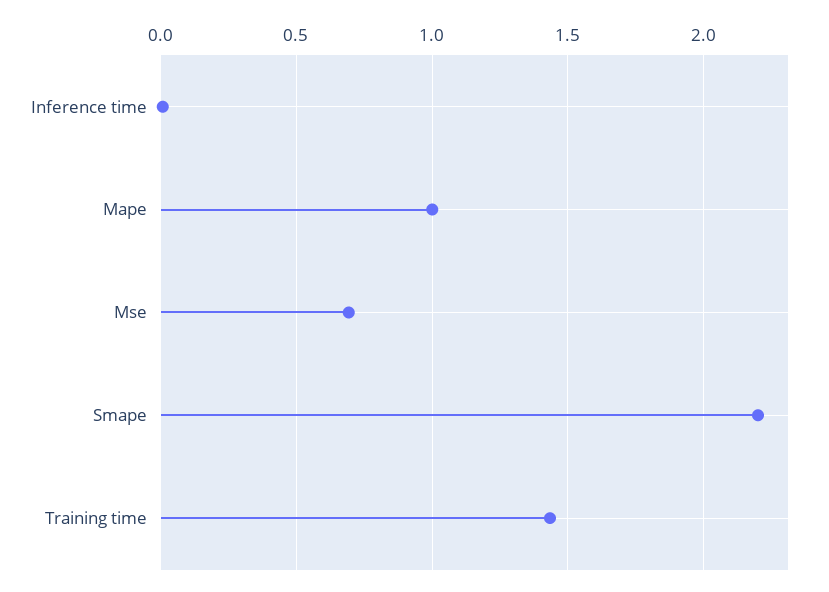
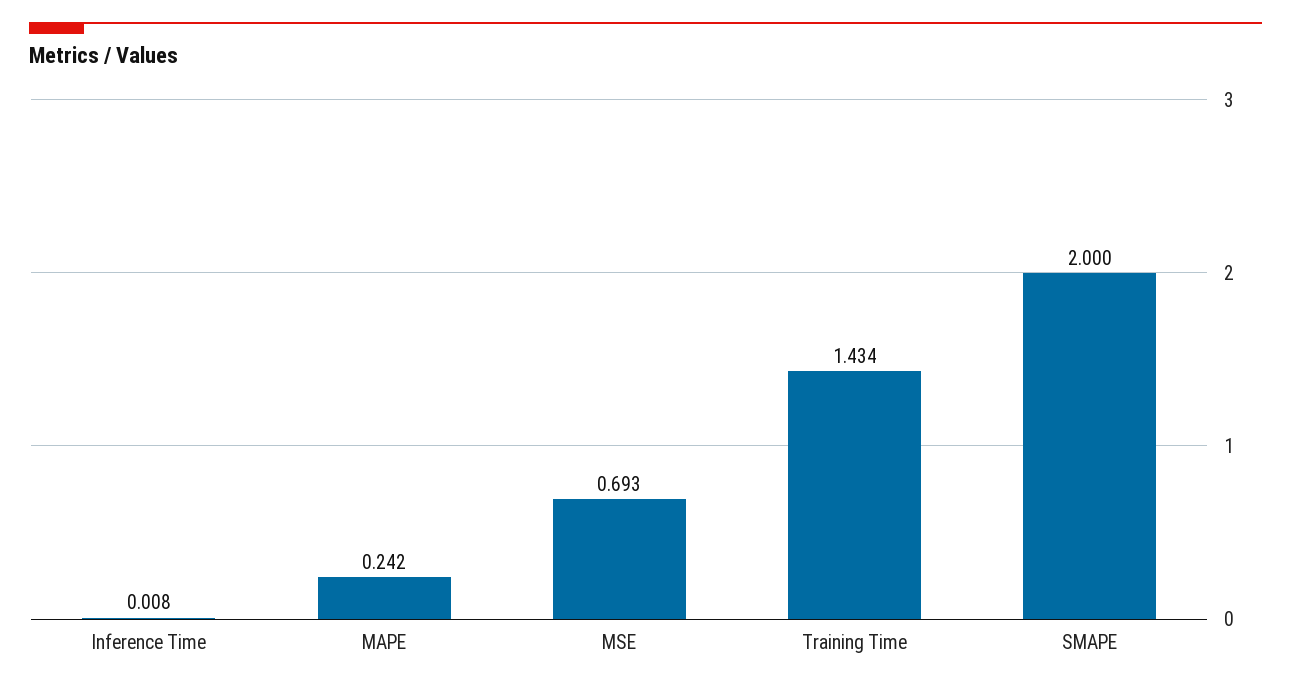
Mape: 1 -> 0.242
Smape: 2.2 -> 2

